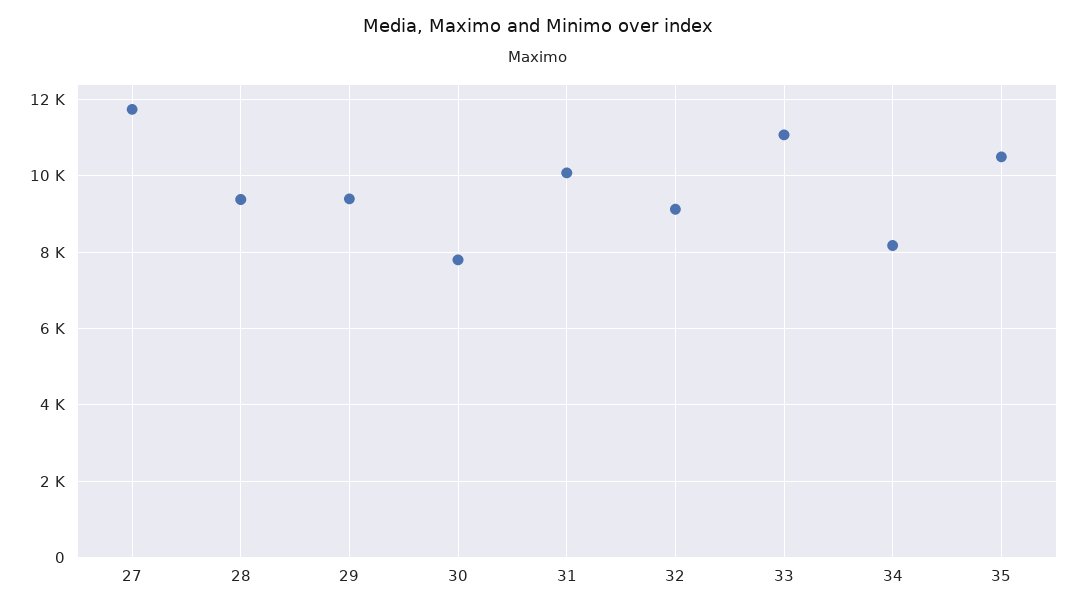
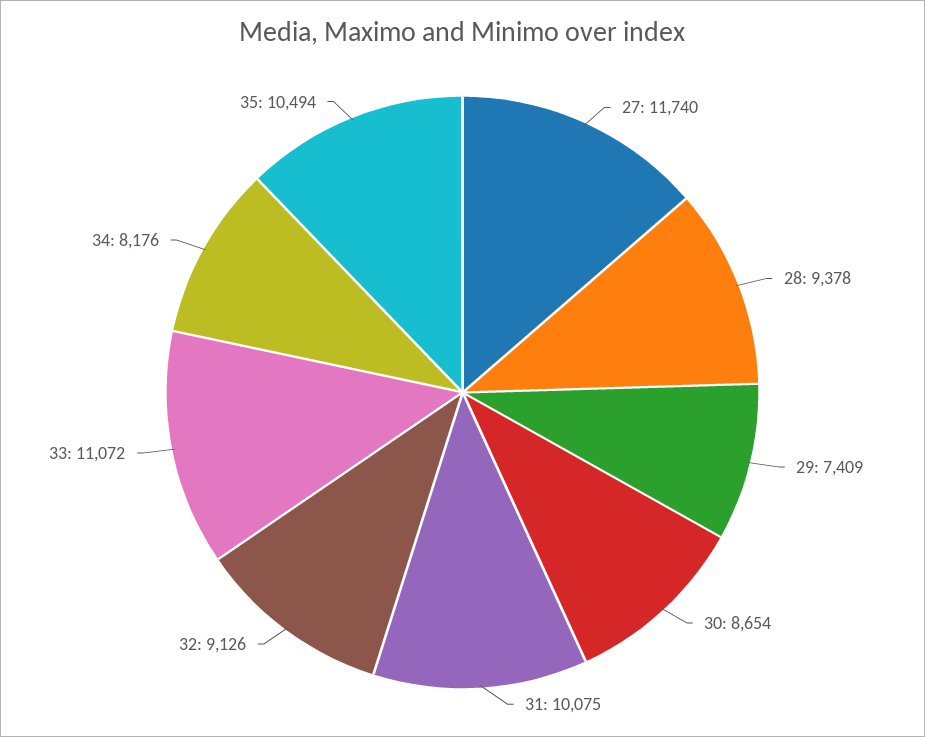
29: 9400 -> 7409
30: 7800 -> 8654

